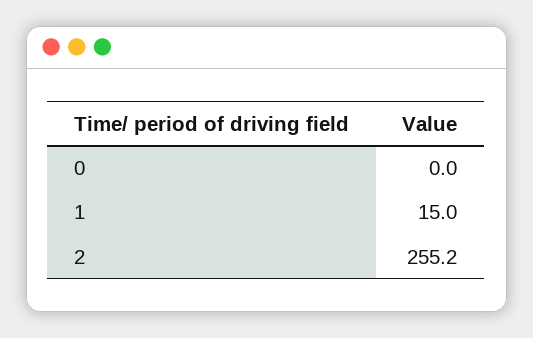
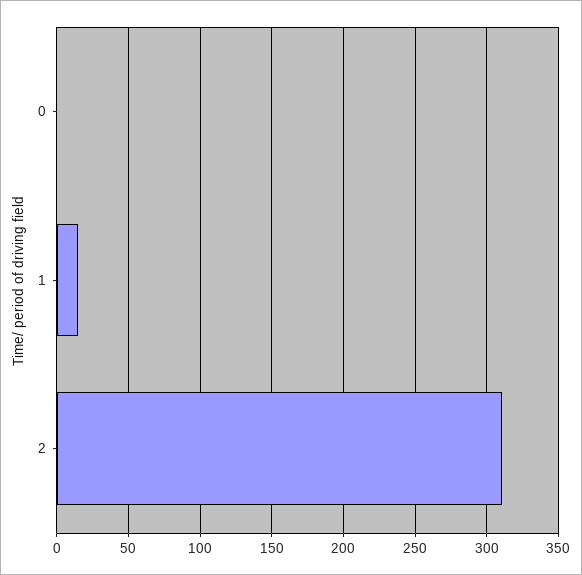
2: 255.2 -> 310

